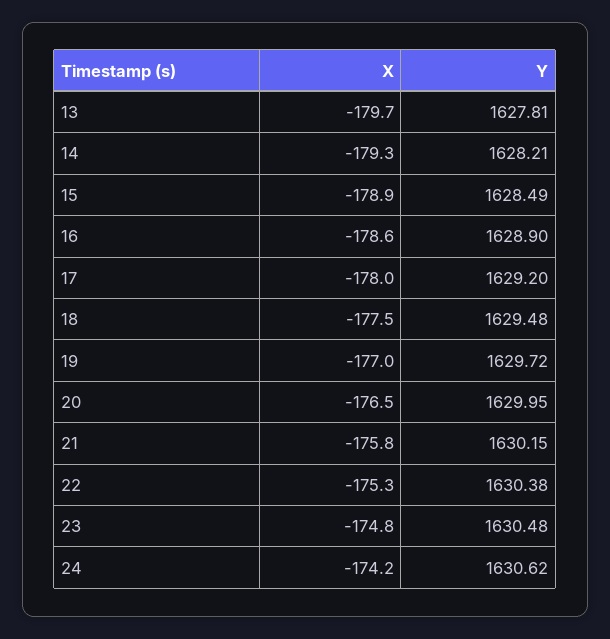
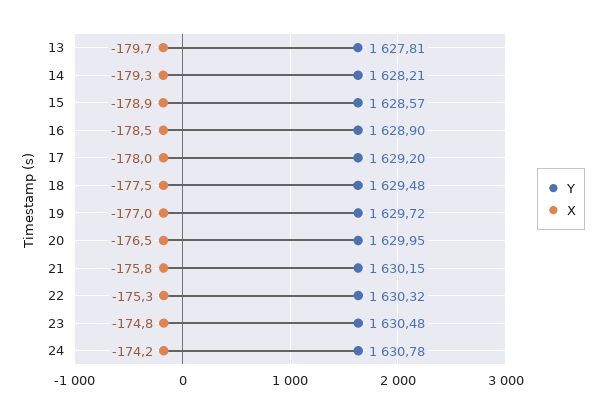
Y, 15: 1628.49 -> 1628.57
X, 16: -178.6 -> -178.5
Y, 22: 1630.38 -> 1630.32
Y, 24: 1630.62 -> 1630.78

